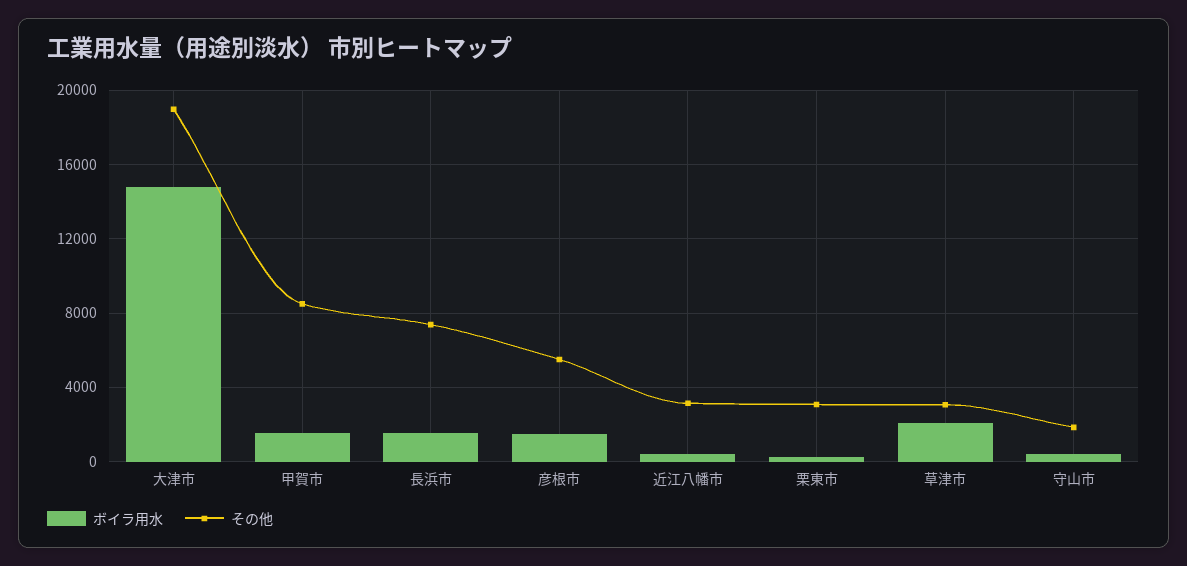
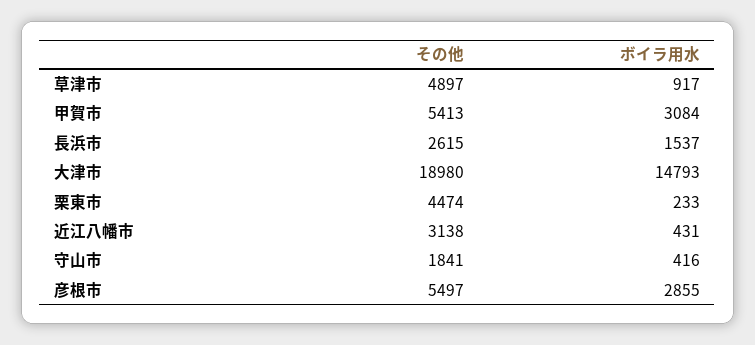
ボイラ用水, 甲賀市: 1500 -> 3084
その他, 甲賀市: 8500 -> 5413
その他, 長浜市: 7500 -> 2615
ボイラ用水, 彦根市: 1500 -> 2855
その他, 栗東市: 3000 -> 4474
ボイラ用水, 草津市: 2000 -> 917
その他, 草津市: 3000 -> 4897

